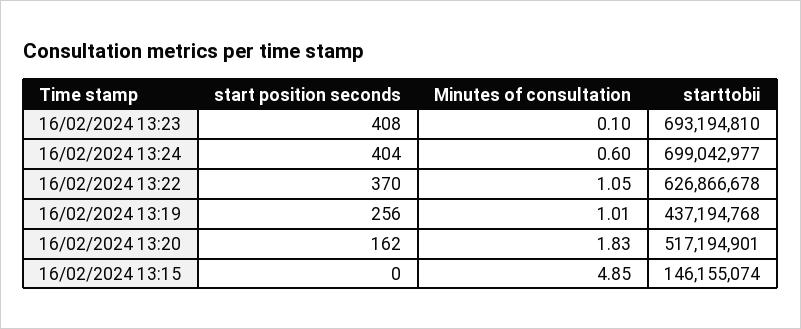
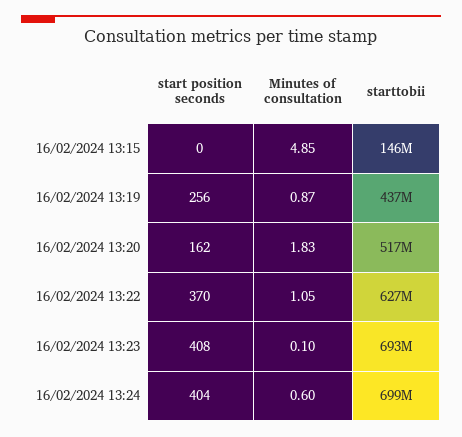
Minutes of consultation, 16/02/2024 13:19: 1.01 -> 0.87

